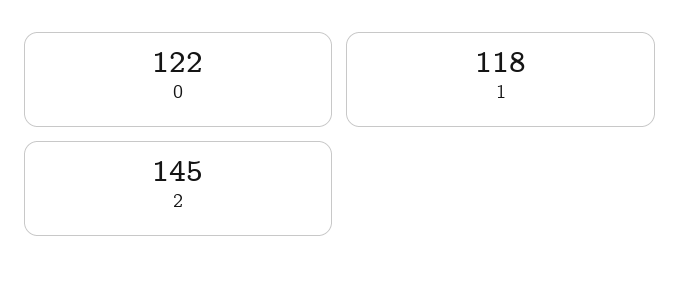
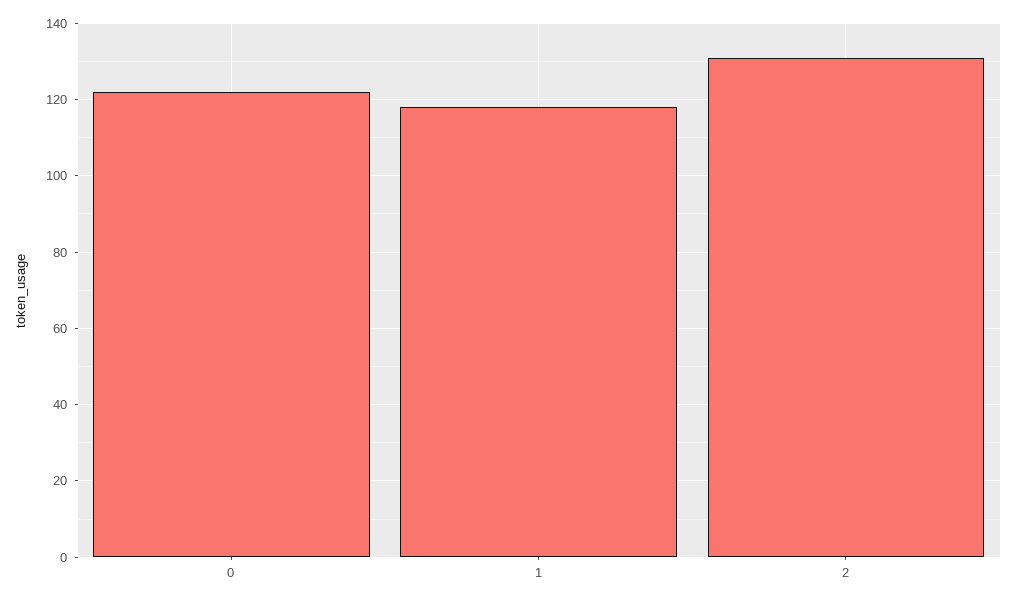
2: 145 -> 130

